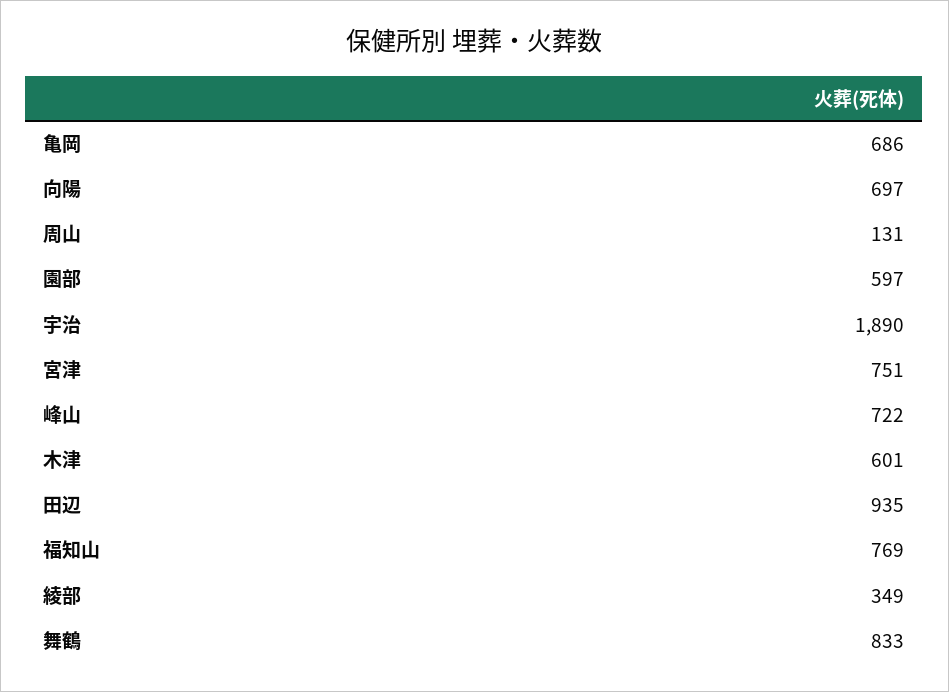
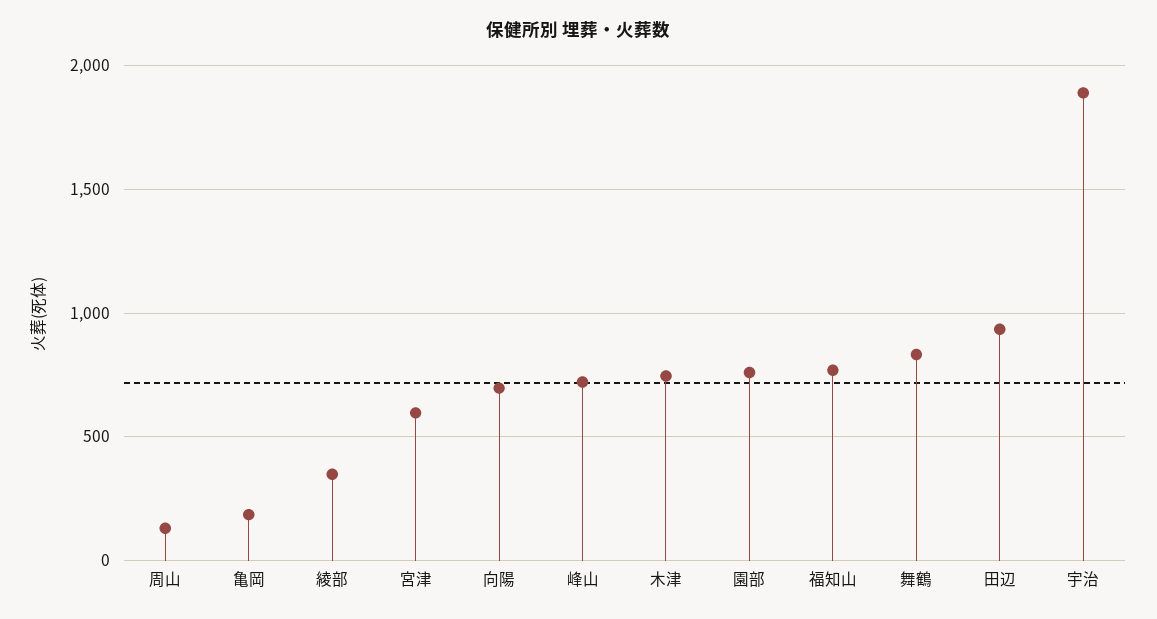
亀岡: 686 -> 200
園部: 597 -> 750
宮津: 751 -> 600
木津: 601 -> 750

